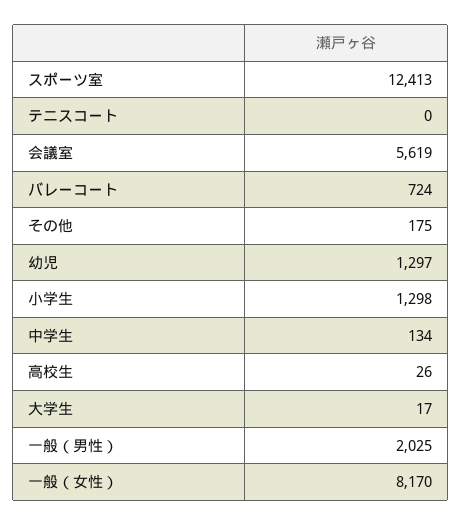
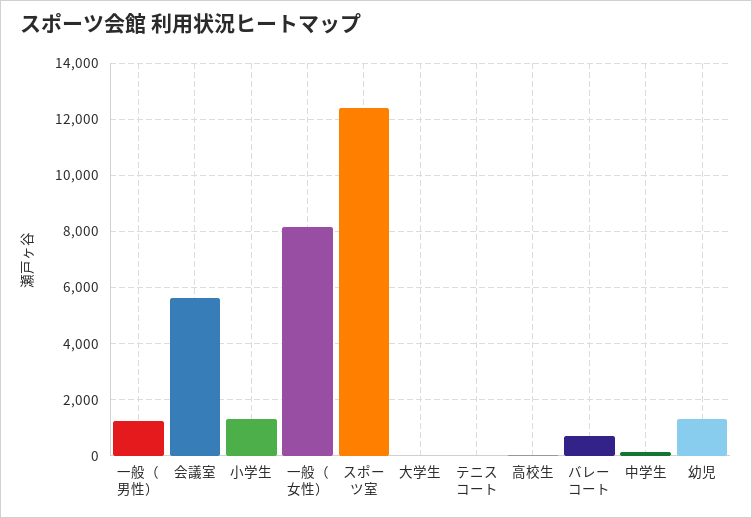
その他: 175 -> none
一般（男性）: 2025 -> 1250

